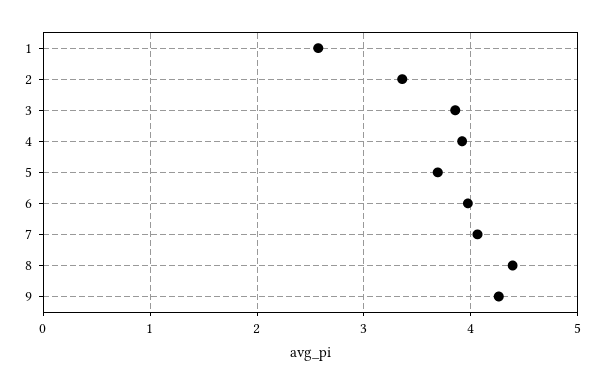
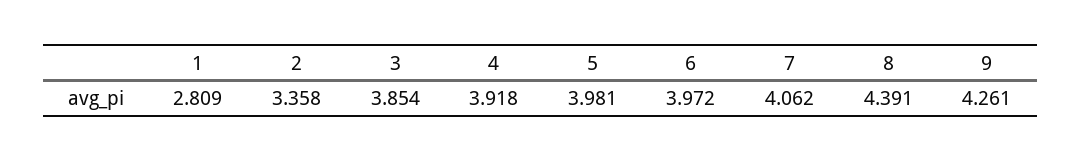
1: 2.6 -> 2.809
5: 3.7 -> 3.981

